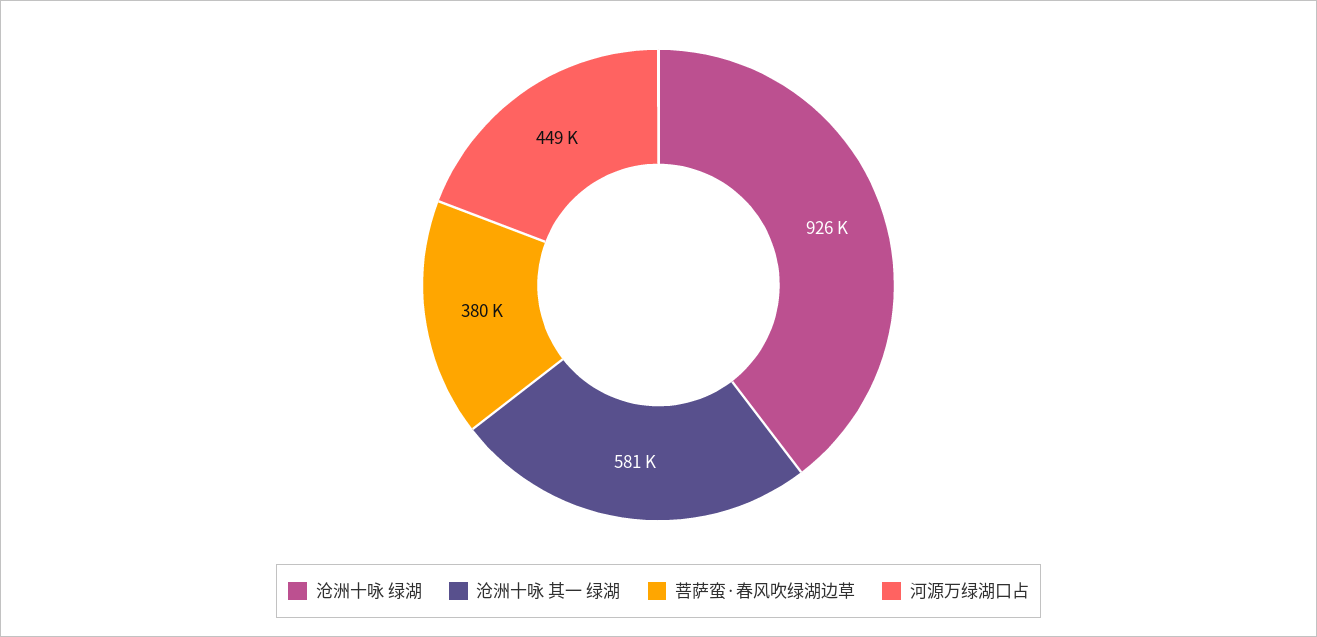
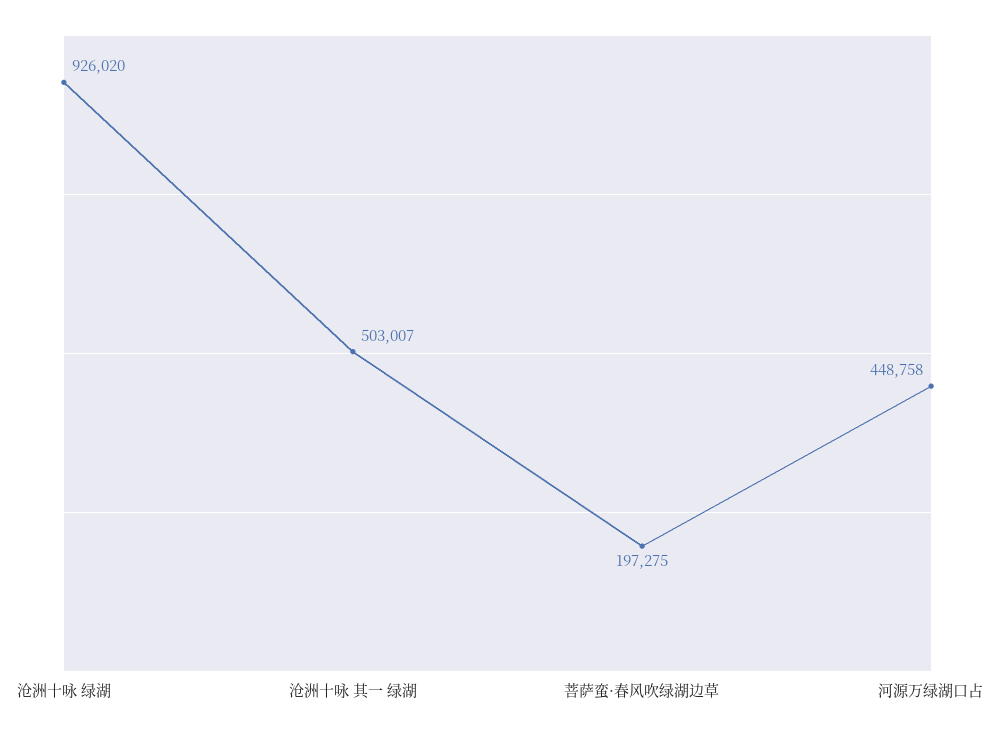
沧洲十咏 其一 绿湖: 581000 -> 503007
菩萨蛮·春风吹绿湖边草: 380000 -> 197275

